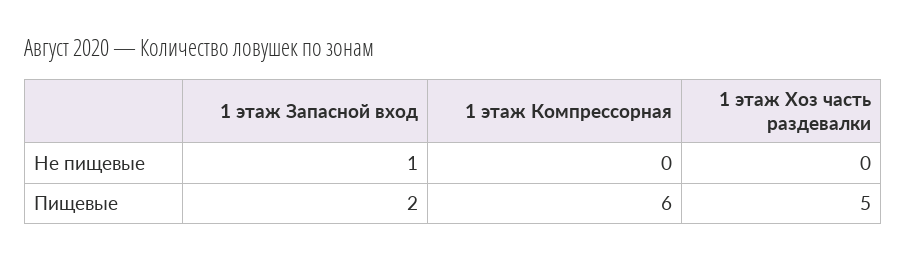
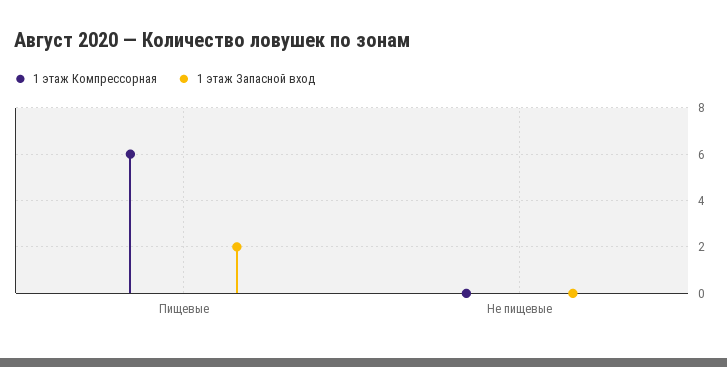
1 этаж Запасной вход, Не пищевые: 1 -> 0
1 этаж Хоз часть раздевалки, Не пищевые: 0 -> none
1 этаж Хоз часть раздевалки, Пищевые: 5 -> none

